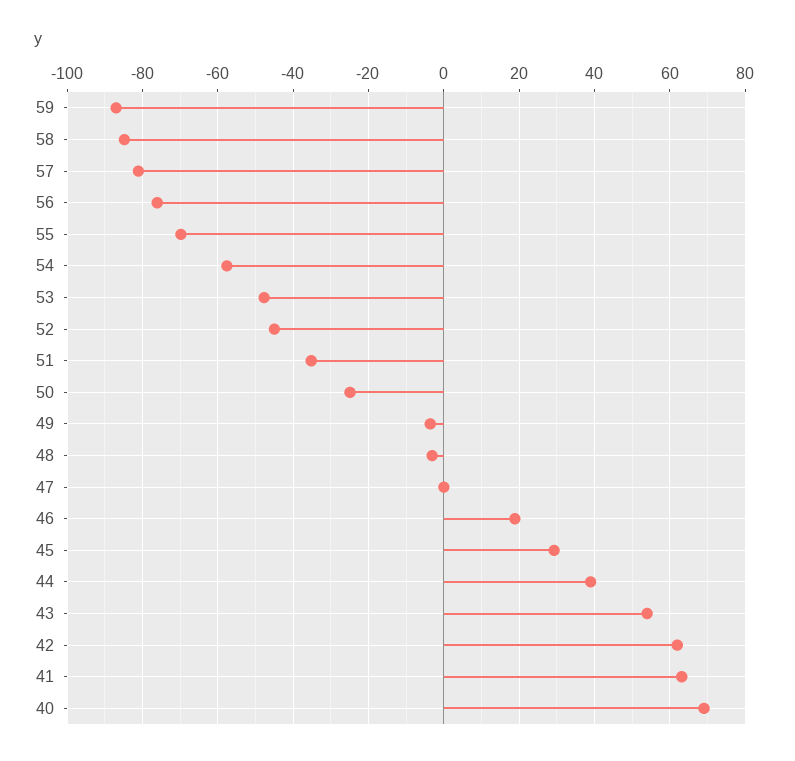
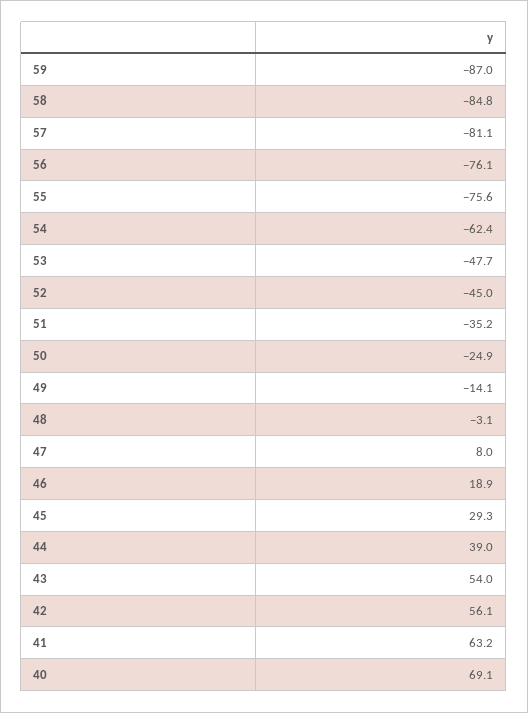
55: -70 -> -75.6
54: -58 -> -62.4
49: -4 -> -14.1
47: 0 -> 8
42: 62 -> 56.1

